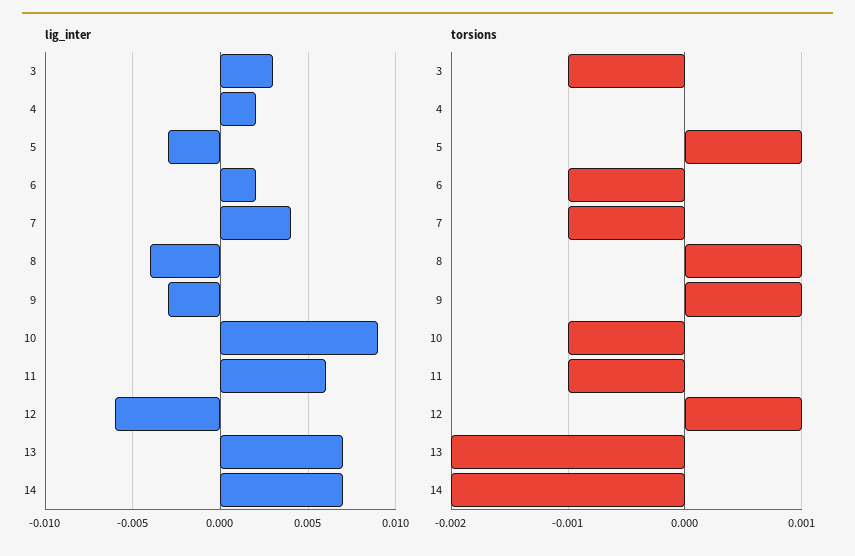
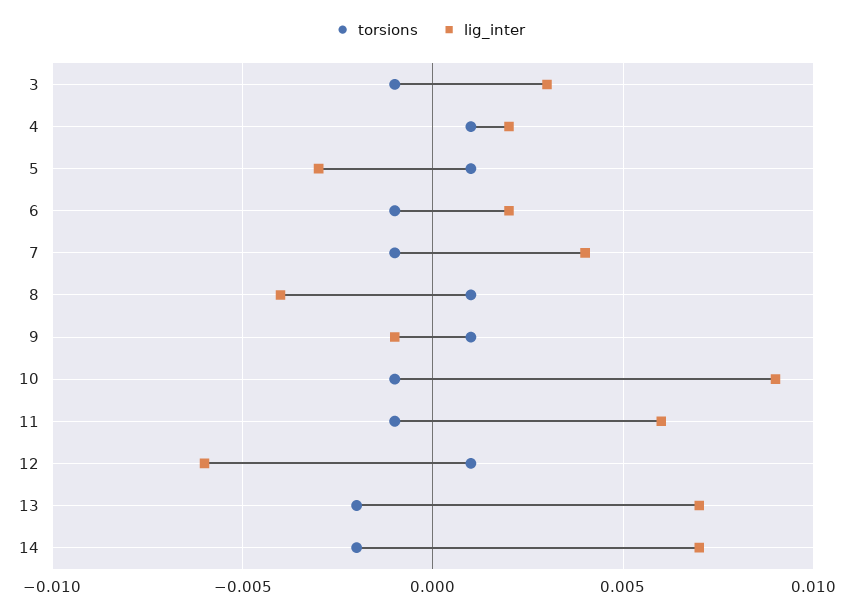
lig_inter, 9: -0.003 -> -0.001
torsions, 4: 0 -> 0.001

